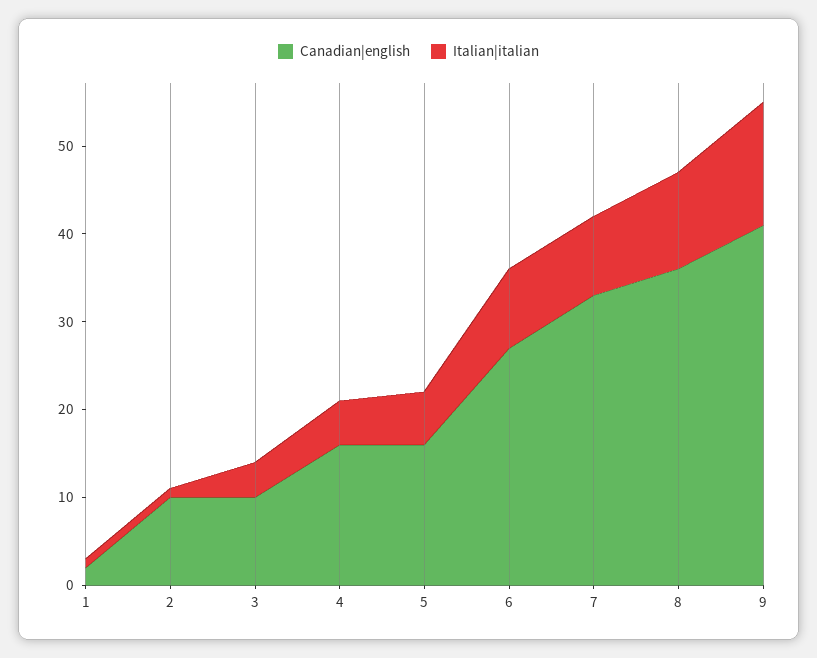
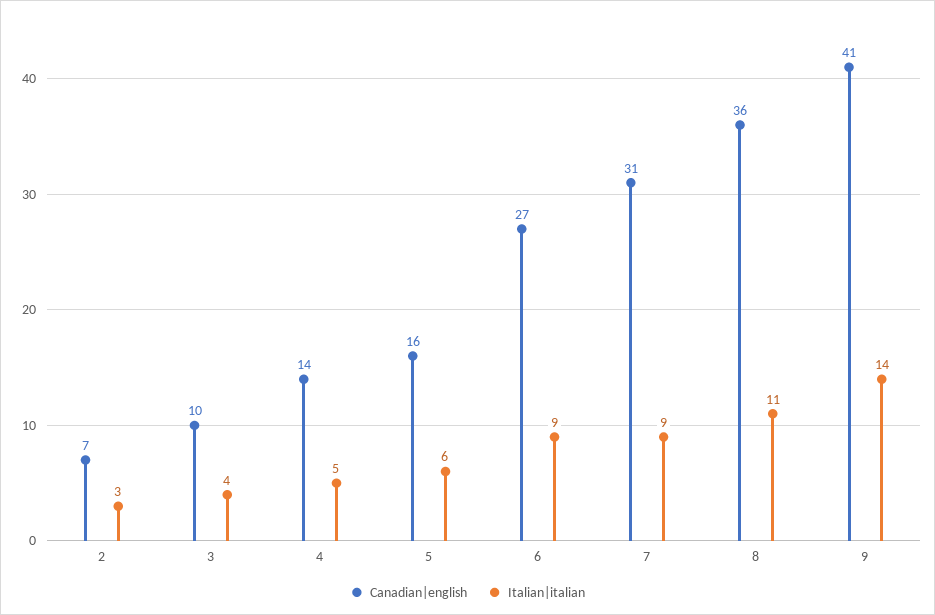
Canadian|english, 1: 2 -> none
Italian|italian, 1: 1 -> none
Canadian|english, 2: 10 -> 7
Italian|italian, 2: 1 -> 3
Canadian|english, 4: 16 -> 14
Canadian|english, 7: 33 -> 31

